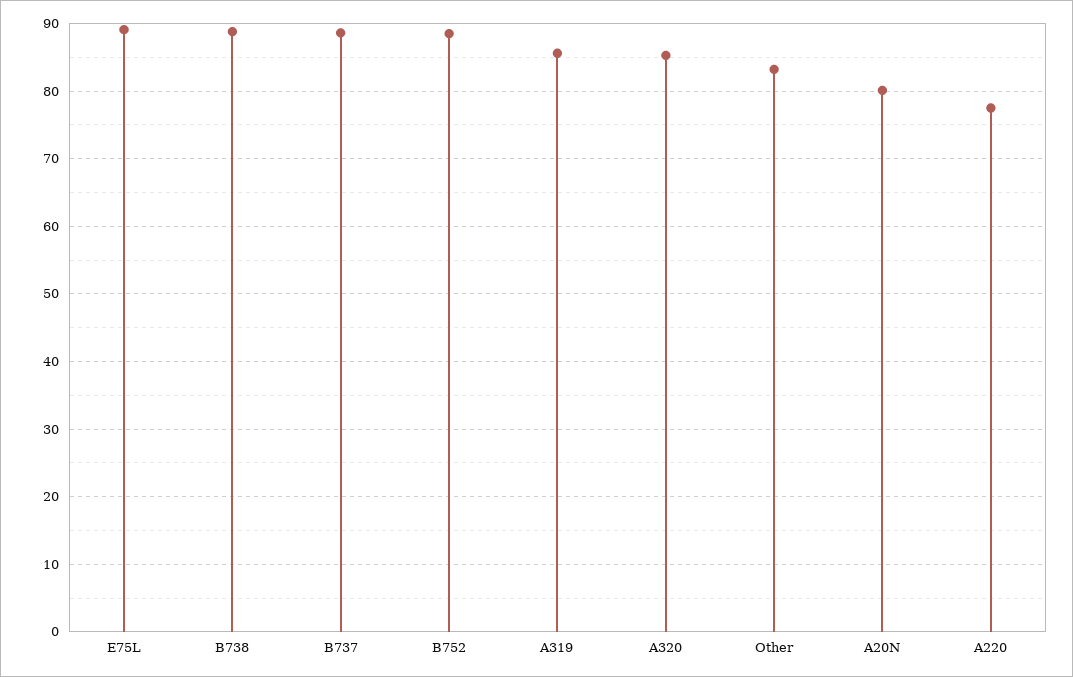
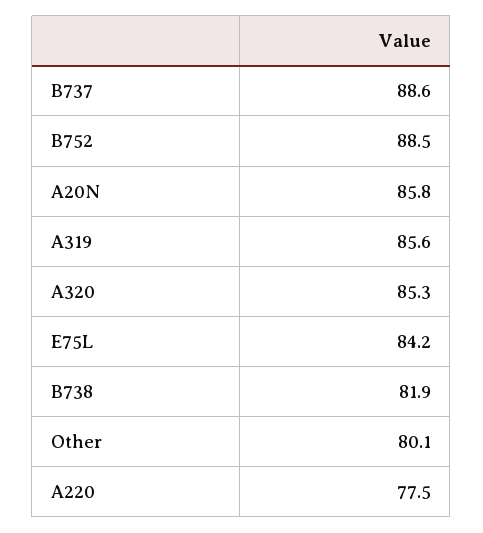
E75L: 89 -> 84.2
B738: 89 -> 81.9
Other: 83 -> 80.1
A20N: 80 -> 85.8

